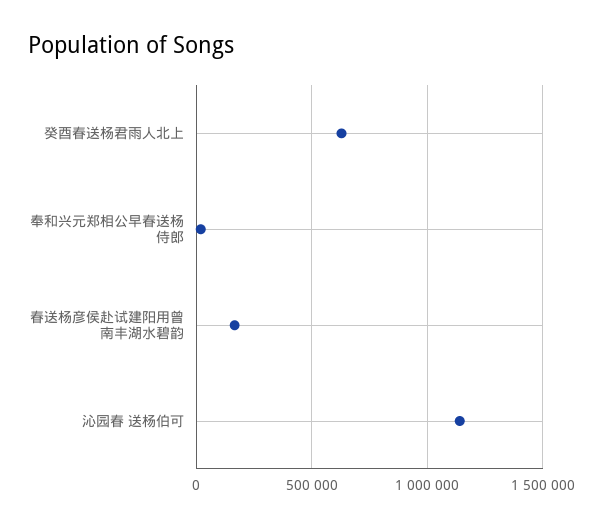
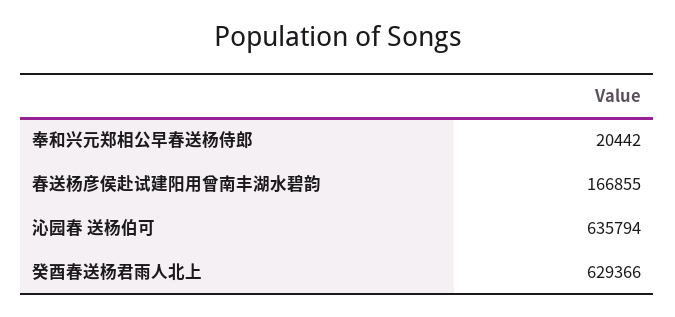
沁园春 送杨伯可: 1150000 -> 635794

